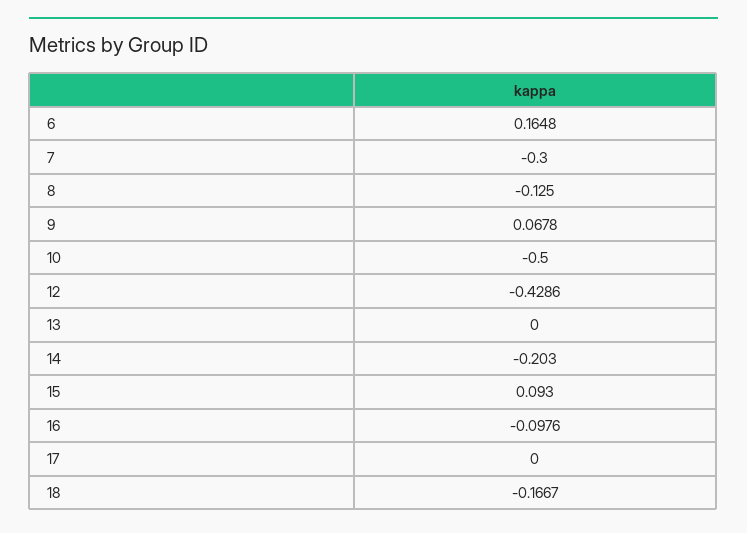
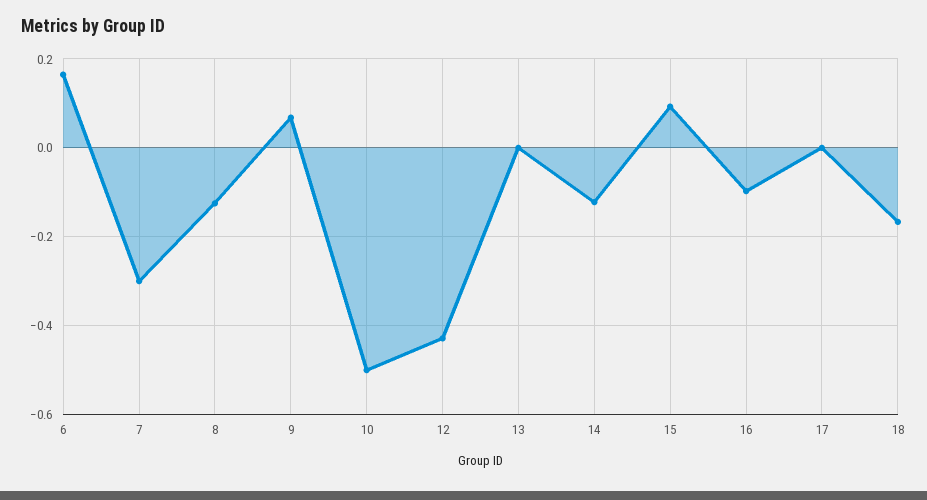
14: -0.203 -> -0.12

